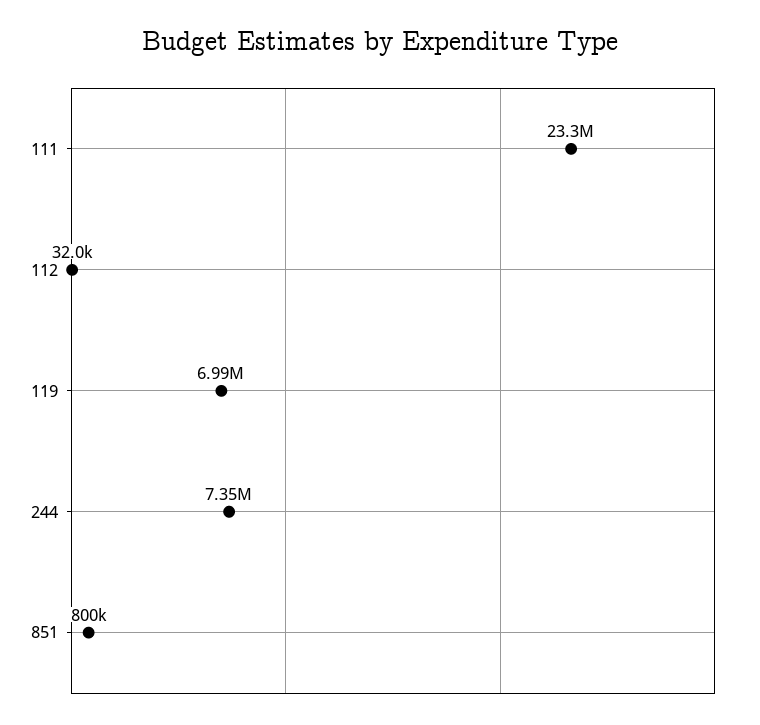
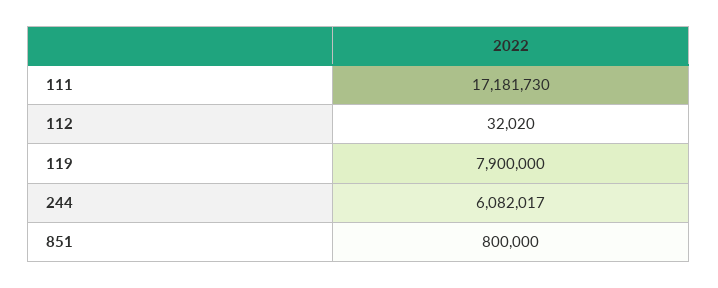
111: 23300000 -> 17181730
119: 6990000 -> 7900000
244: 7350000 -> 6082017

